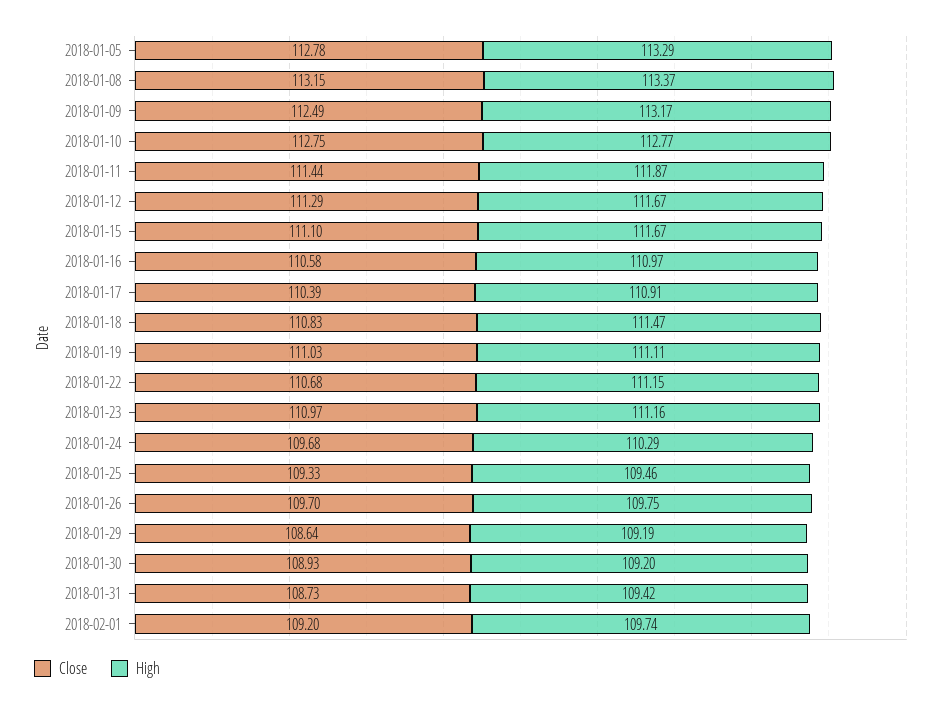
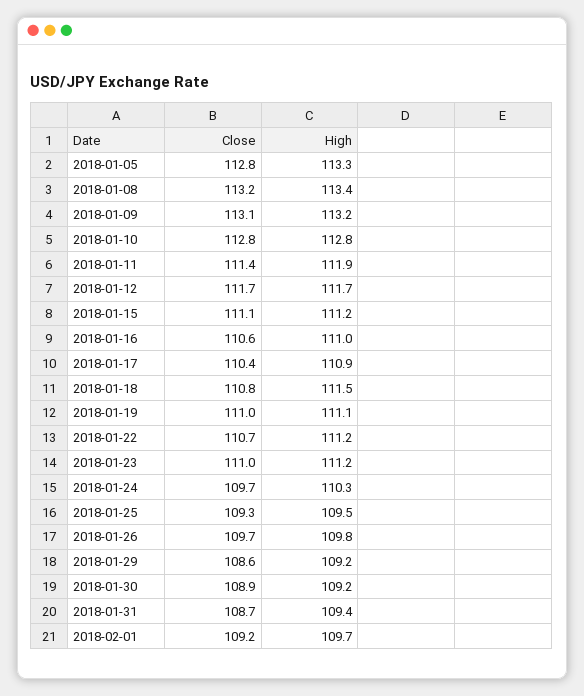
Close, 2018-01-09: 112.49 -> 113.1
Close, 2018-01-12: 111.29 -> 111.7
High, 2018-01-15: 111.67 -> 111.2

